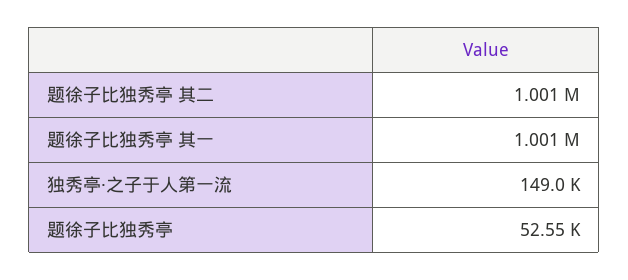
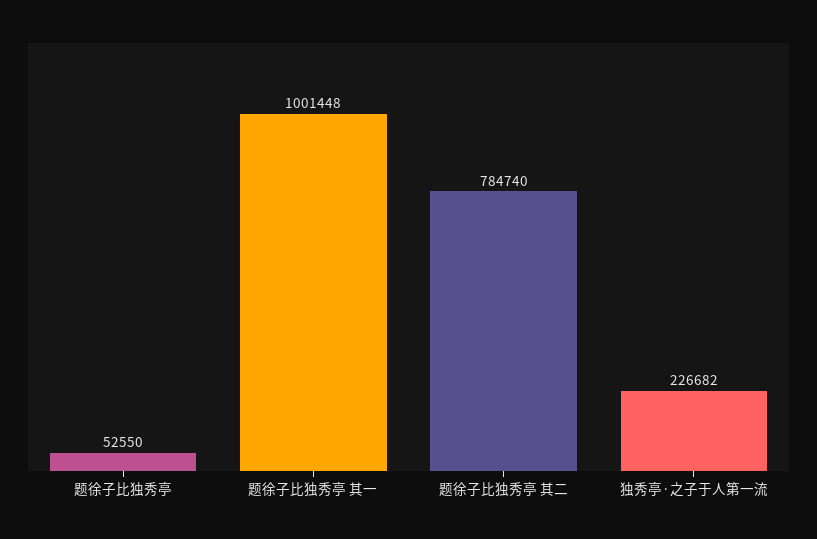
题徐子比独秀亭 其二: 1001000 -> 784740
独秀亭·之子于人第一流: 149000 -> 226682

